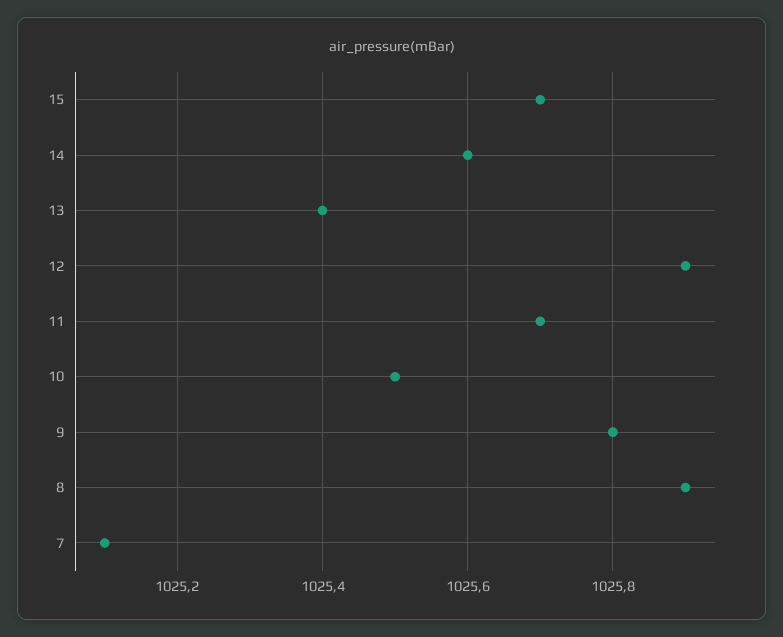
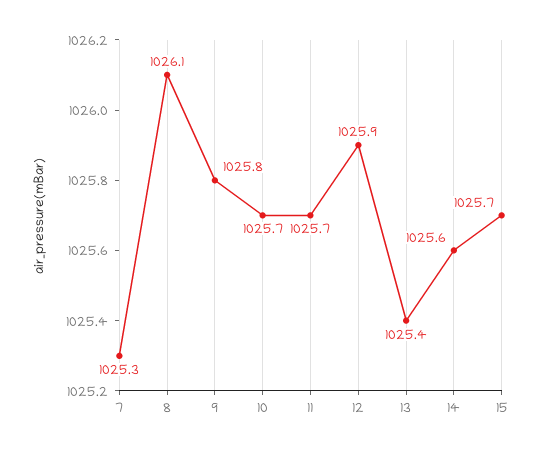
10: 1025.5 -> 1025.7
8: 1025.9 -> 1026.1
7: 1025.1 -> 1025.3

